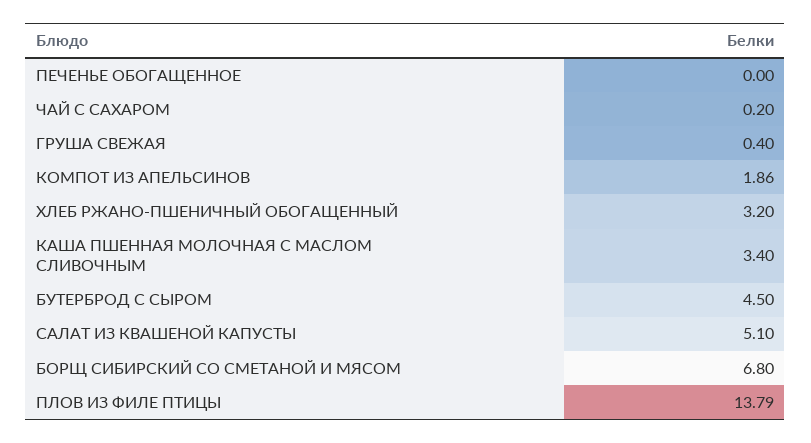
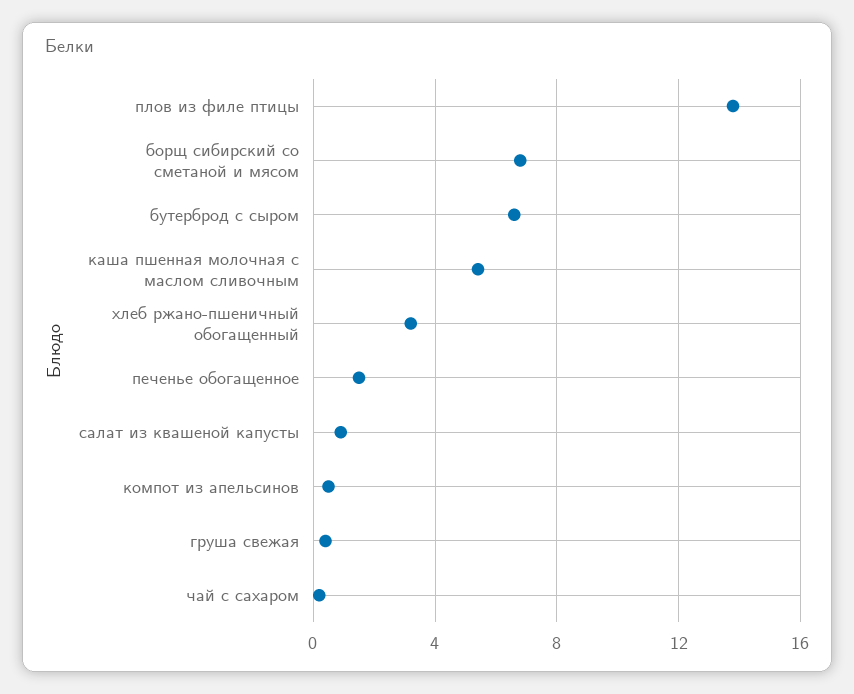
ПЕЧЕНЬЕ ОБОГАЩЕННОЕ: 0 -> 1.5
КОМПОТ ИЗ АПЕЛЬСИНОВ: 1.86 -> 0.5
КАША ПШЕННАЯ МОЛОЧНАЯ С МАСЛОМ СЛИВОЧНЫМ: 3.4 -> 5.5
БУТЕРБРОД С СЫРОМ: 4.5 -> 6.5
САЛАТ ИЗ КВАШЕНОЙ КАПУСТЫ: 5.1 -> 1

